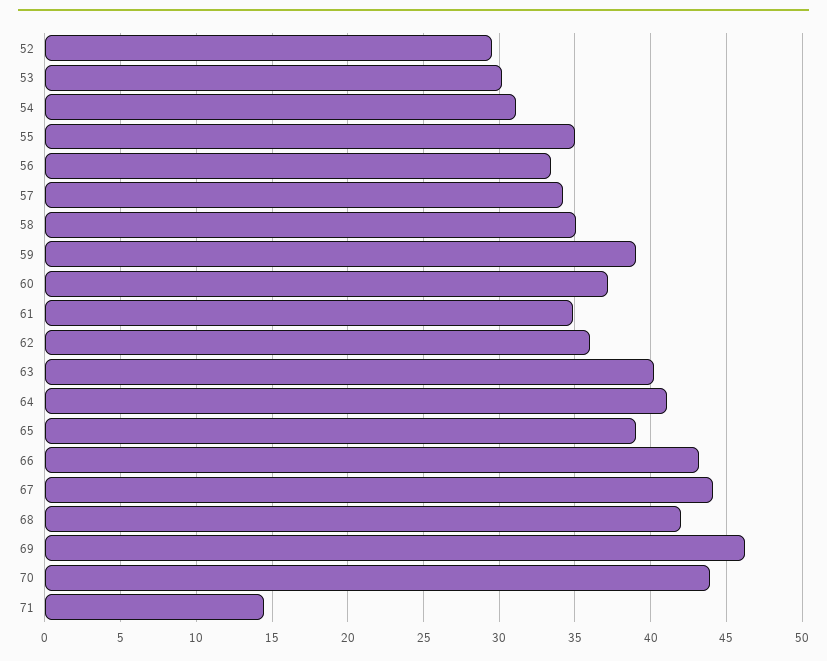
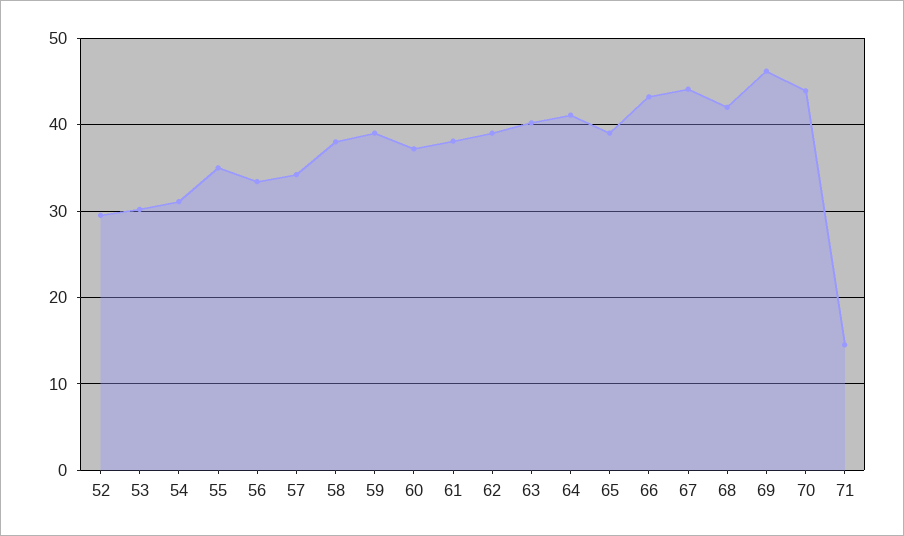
58: 35 -> 38
61: 35 -> 38
62: 36 -> 39

